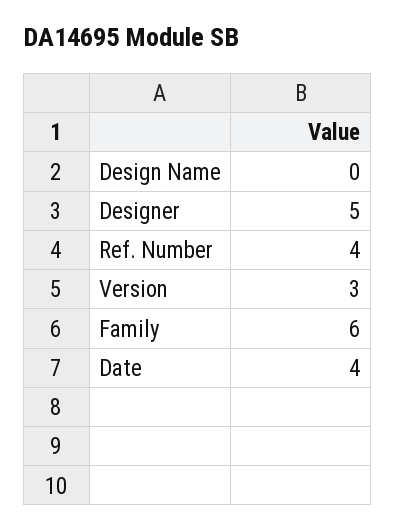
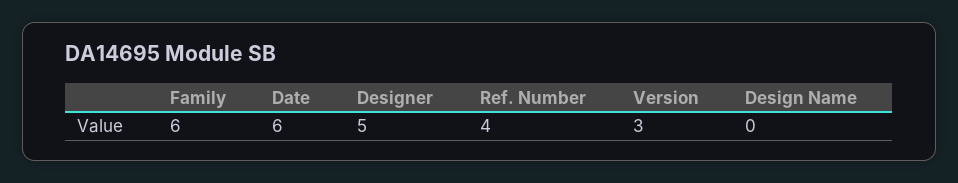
Date: 4 -> 6

